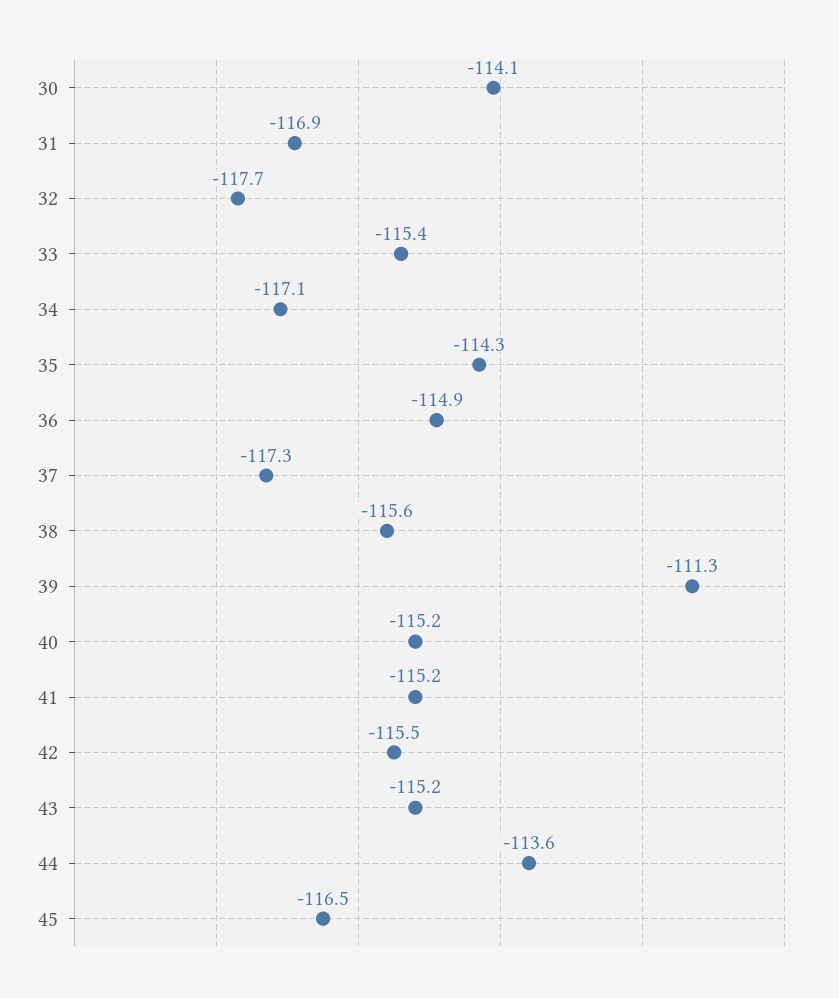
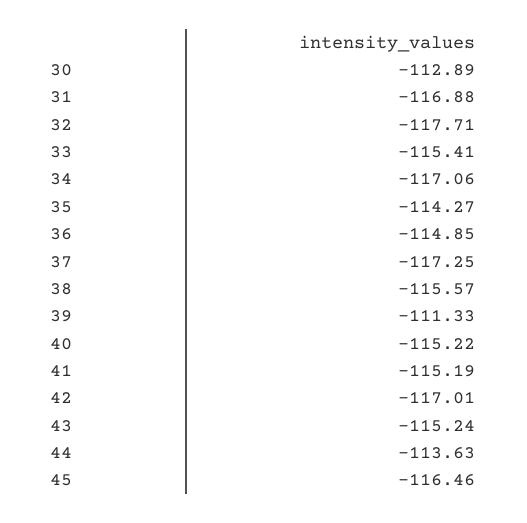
30: -114.1 -> -112.89
42: -115.5 -> -117.01

